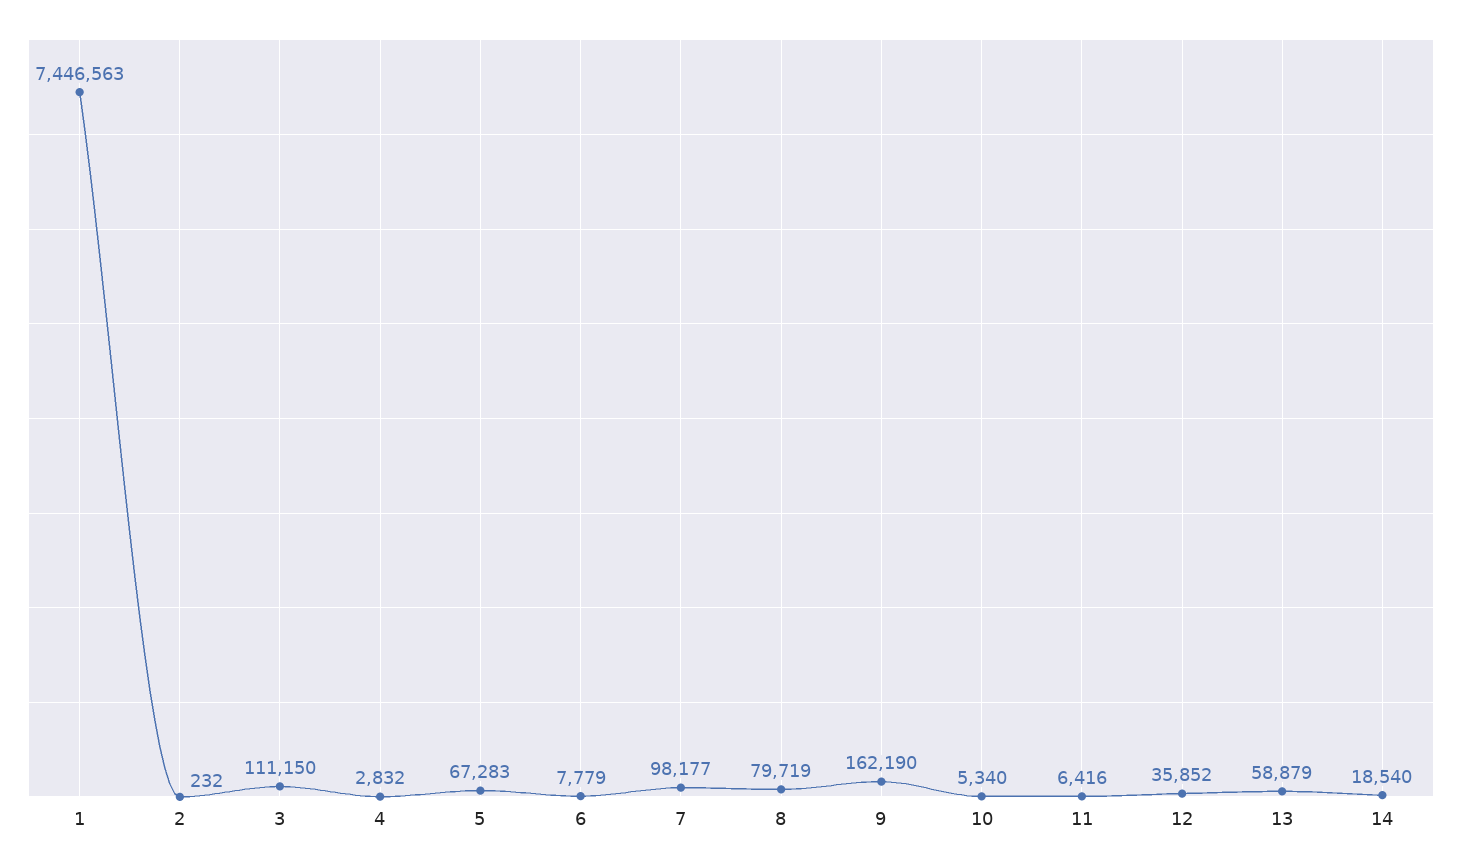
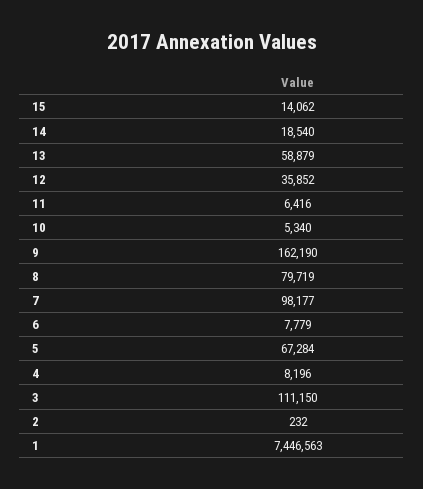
4: 2832 -> 8196
5: 67283 -> 67284
15: none -> 14062

